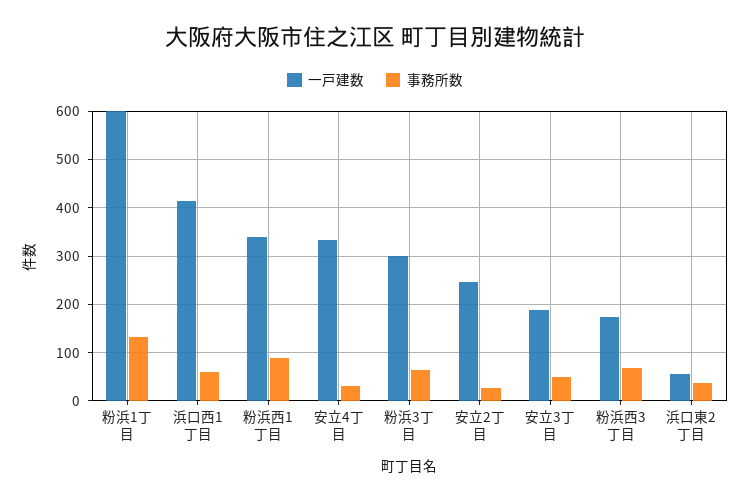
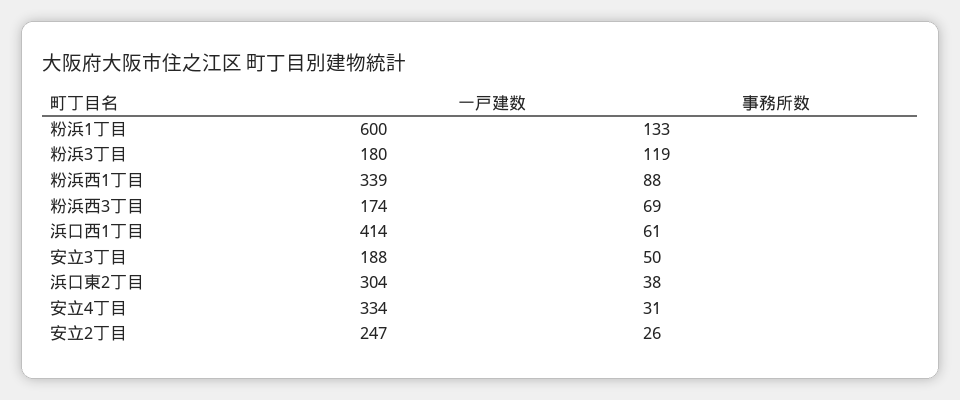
一戸建数, 粉浜3丁目: 300 -> 180
事務所数, 粉浜3丁目: 60 -> 119
一戸建数, 浜口東2丁目: 60 -> 304

